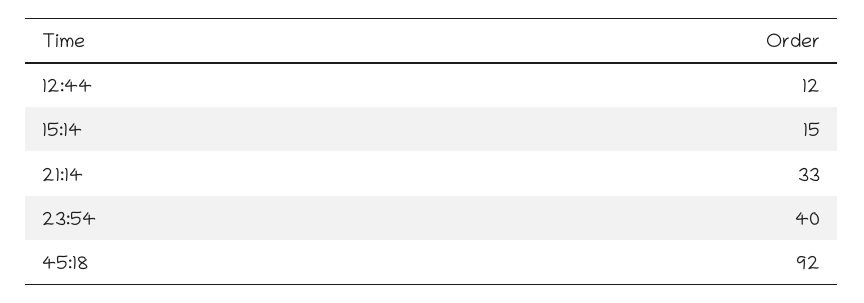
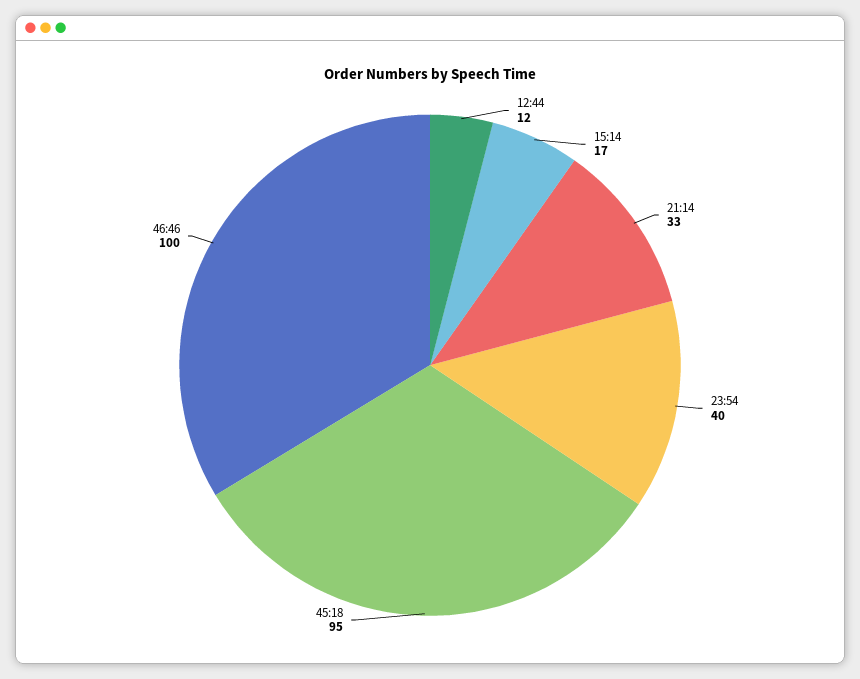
15:14: 15 -> 17
45:18: 92 -> 95
46:46: none -> 100

